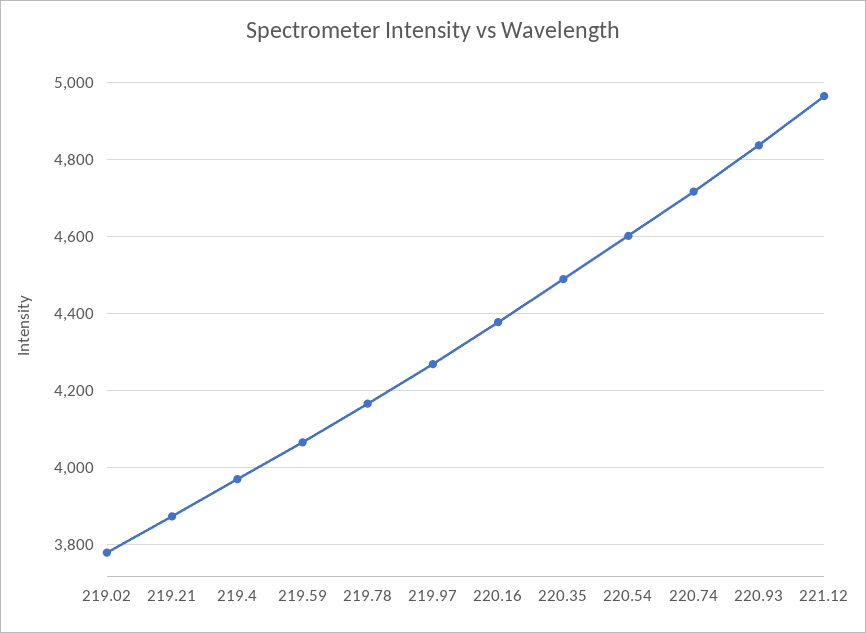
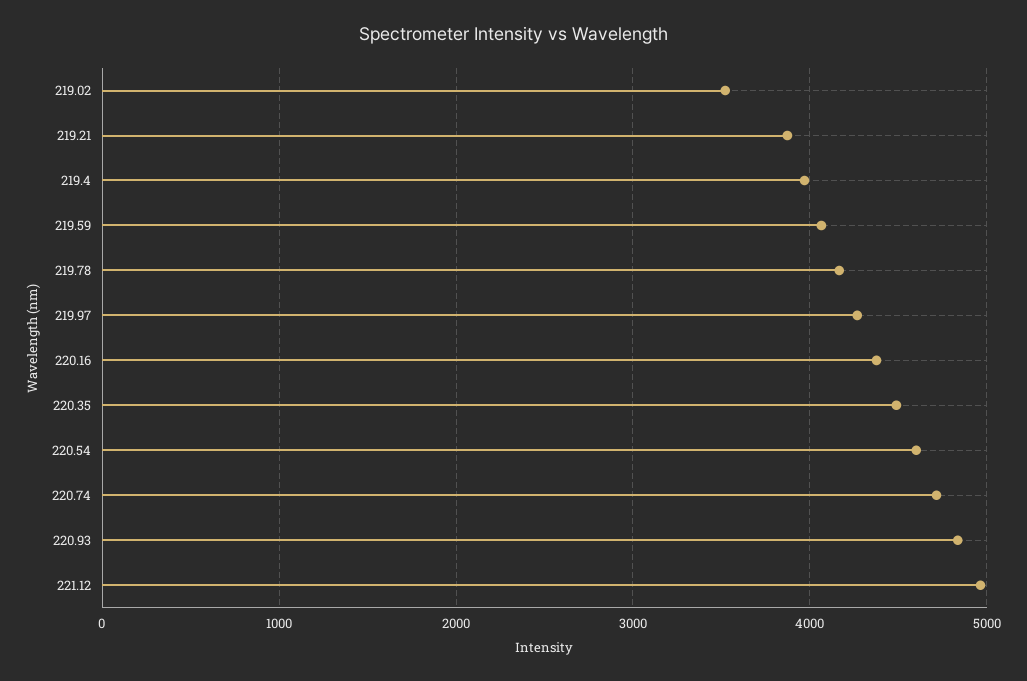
219.02: 3780 -> 3500

